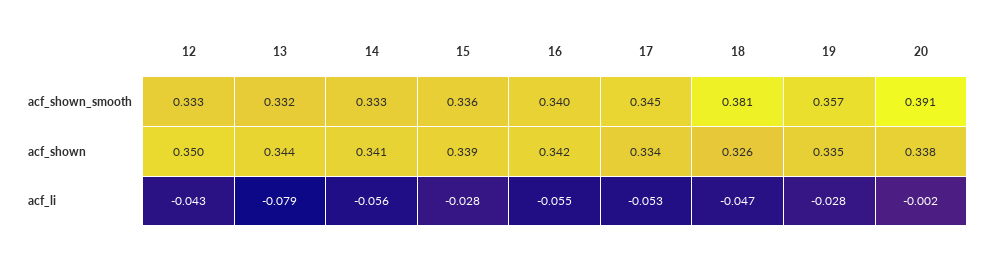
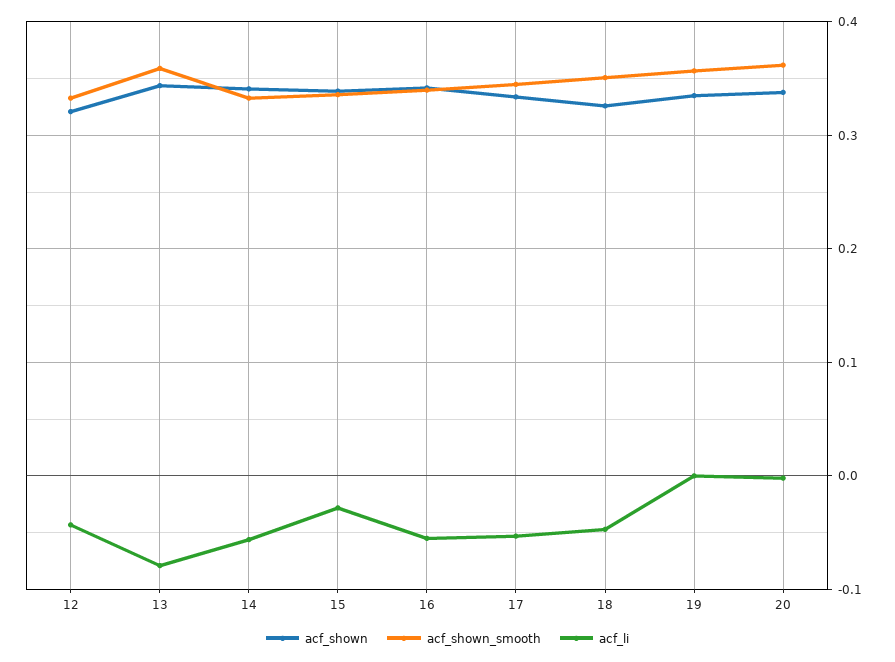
acf_shown_smooth, 13: 0.332 -> 0.36
acf_shown_smooth, 18: 0.381 -> 0.35
acf_shown_smooth, 20: 0.391 -> 0.36
acf_shown, 12: 0.35 -> 0.32
acf_li, 19: -0.028 -> 0

